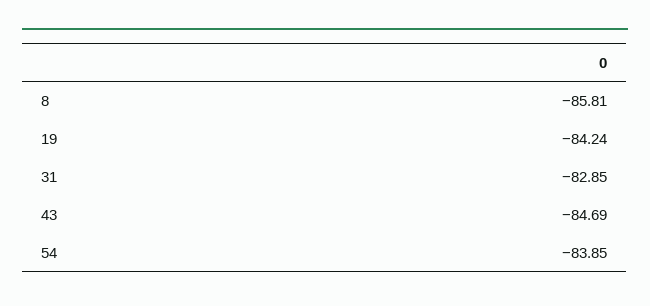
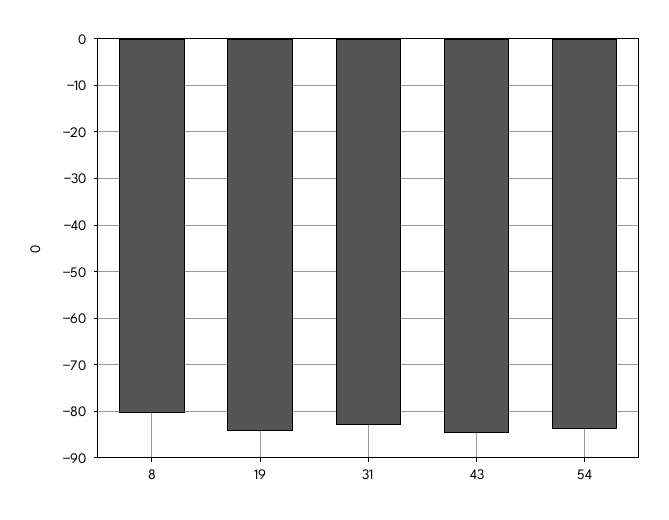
8: -85.81 -> -80

